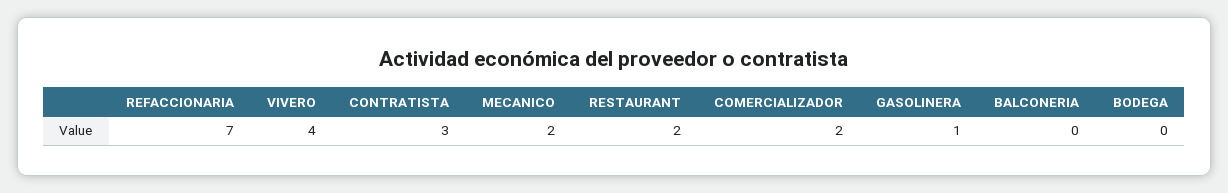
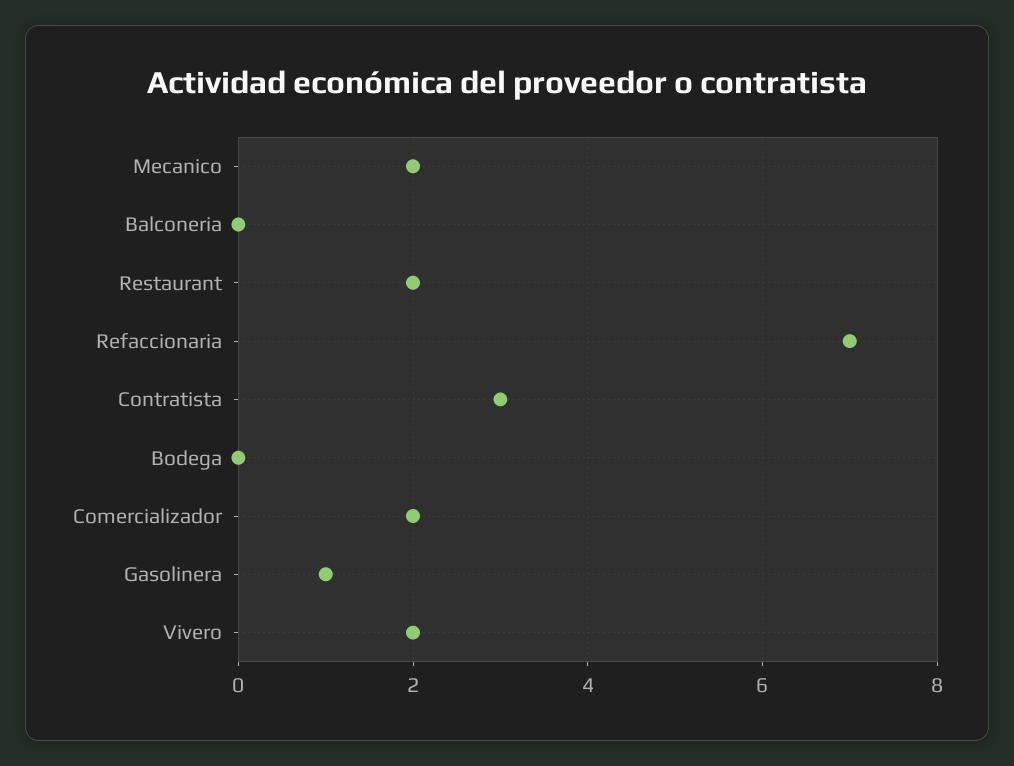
VIVERO: 4 -> 2

